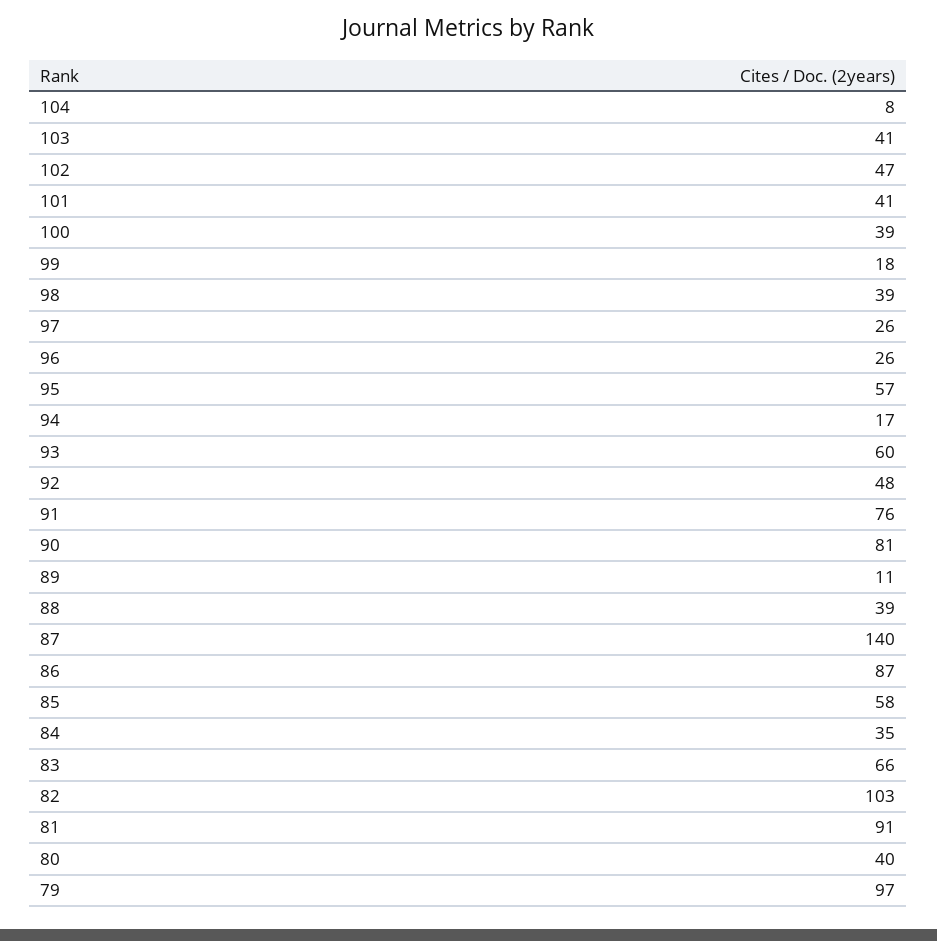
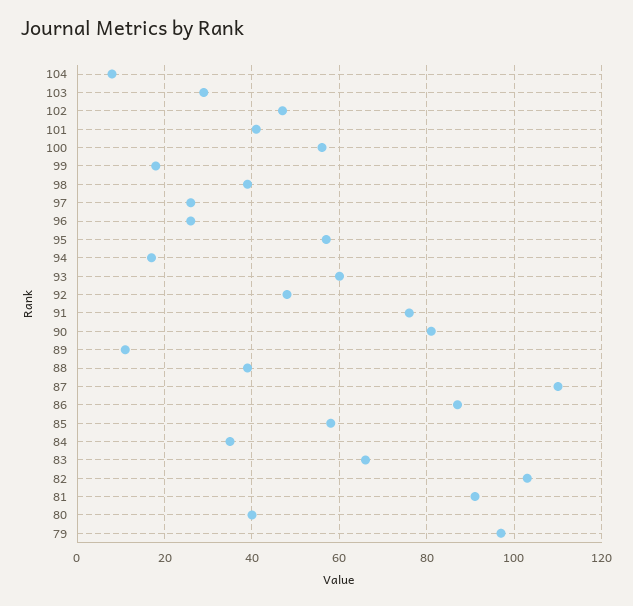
103: 41 -> 30
100: 39 -> 55
87: 140 -> 110

